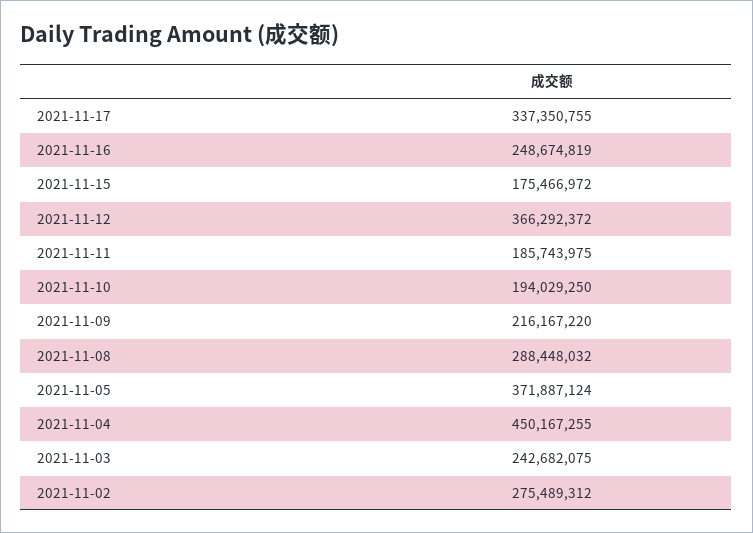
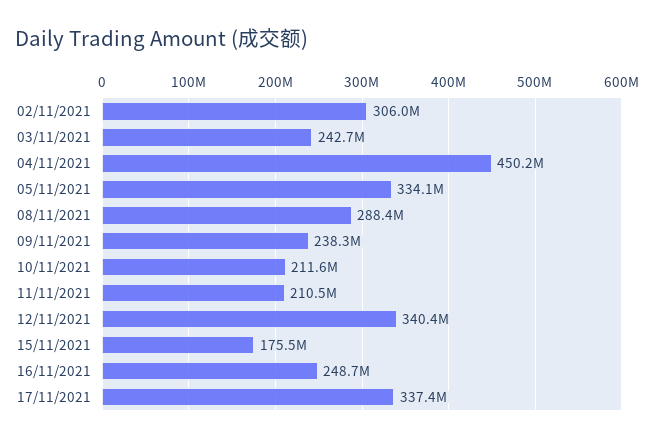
2021-11-12: 366292372 -> 340400000
2021-11-11: 185743975 -> 210500000
2021-11-10: 194029250 -> 211600000
2021-11-09: 216167220 -> 238300000
2021-11-05: 371887124 -> 334100000
2021-11-02: 275489312 -> 306000000

